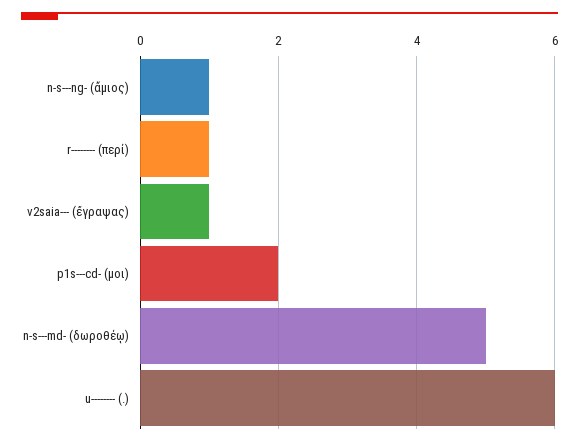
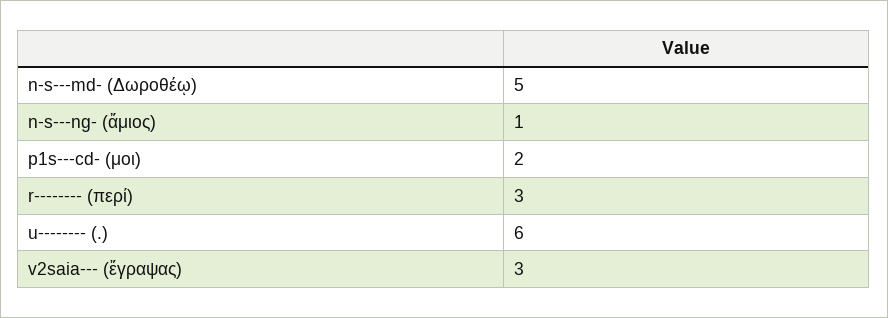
r-------- (περί): 1 -> 3
v2saia--- (ἔγραψας): 1 -> 3

